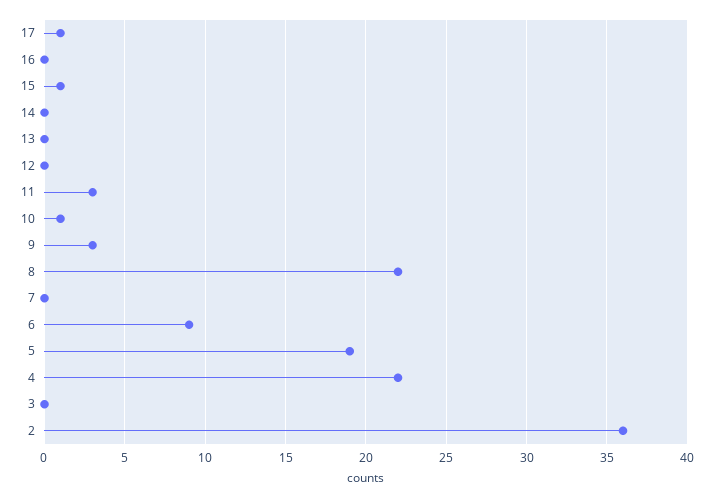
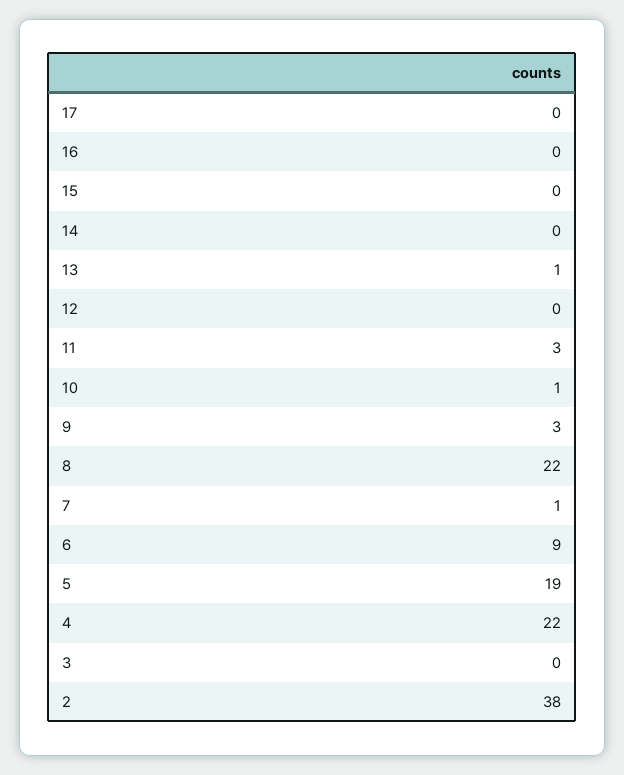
17: 1 -> 0
15: 1 -> 0
13: 0 -> 1
7: 0 -> 1
2: 36 -> 38

